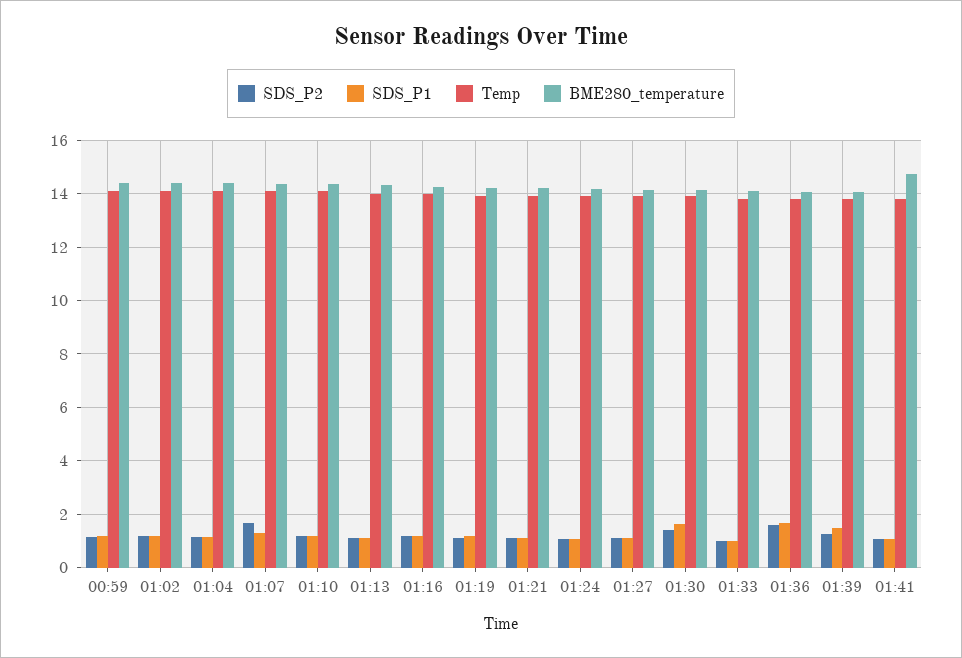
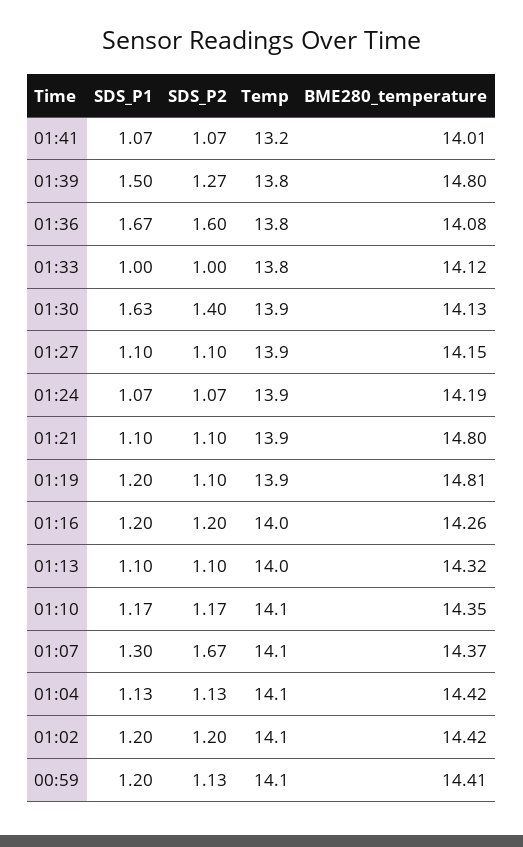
BME280_temperature, 01:19: 14.25 -> 14.81
BME280_temperature, 01:21: 14.25 -> 14.8
BME280_temperature, 01:39: 14 -> 14.8
Temp, 01:41: 13.75 -> 13.2
BME280_temperature, 01:41: 14.75 -> 14.01

